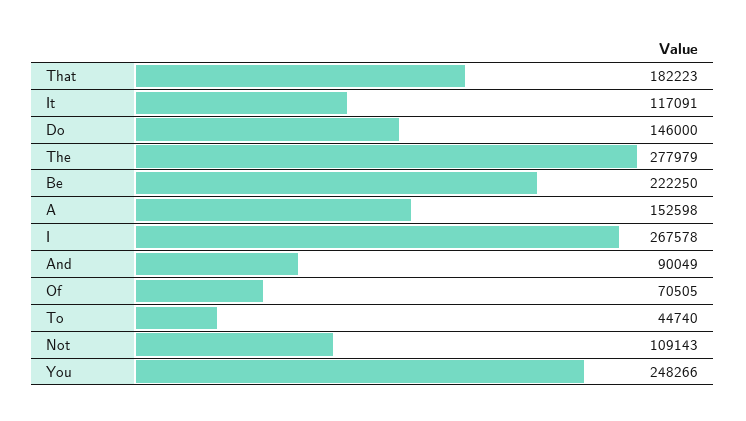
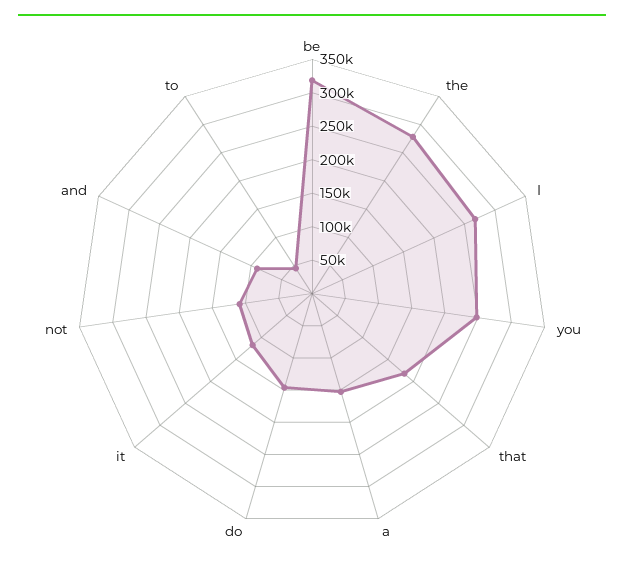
Be: 222250 -> 325000
Of: 70505 -> none

